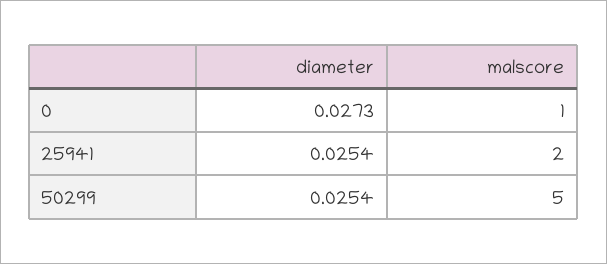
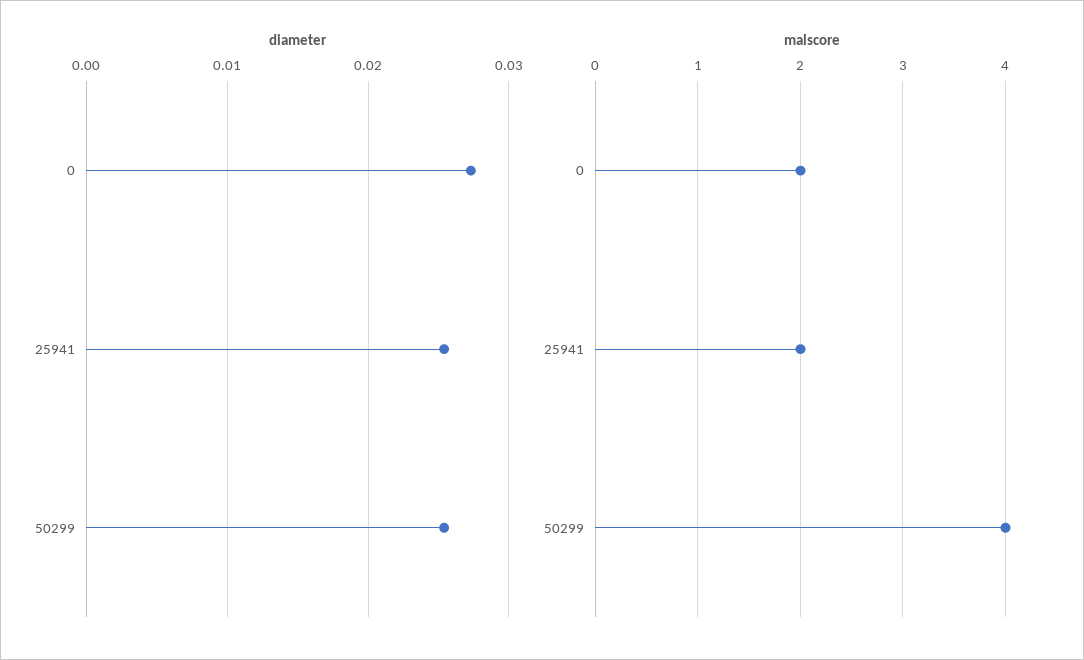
malscore, 0: 1 -> 2
malscore, 50299: 5 -> 4

